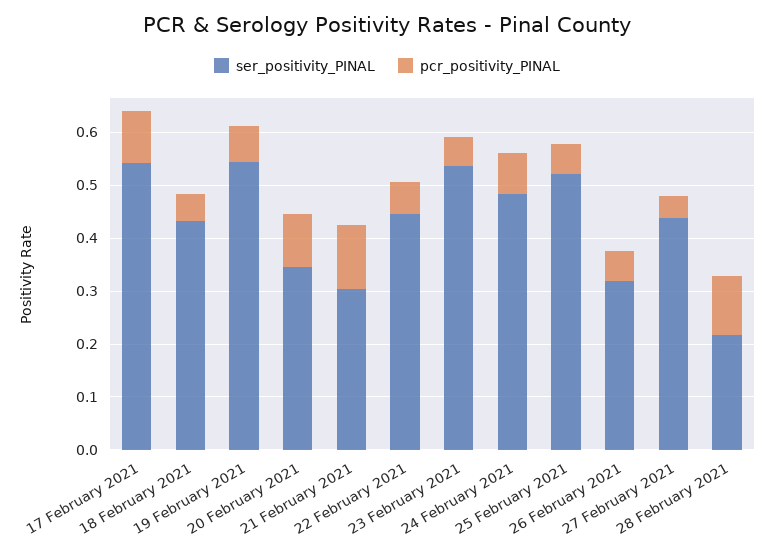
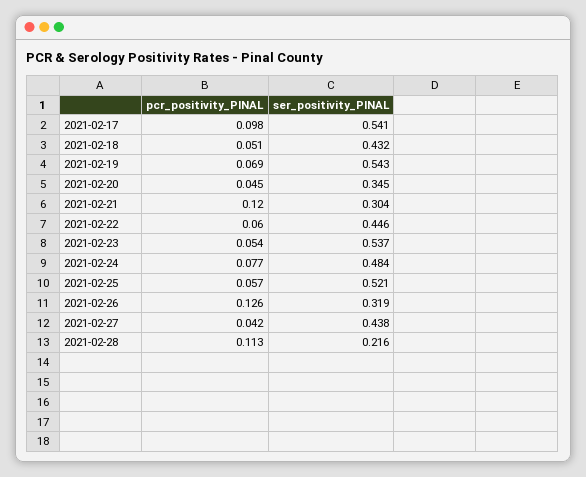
pcr_positivity_PINAL, 20 February 2021: 0.1 -> 0.045
pcr_positivity_PINAL, 26 February 2021: 0.06 -> 0.126

